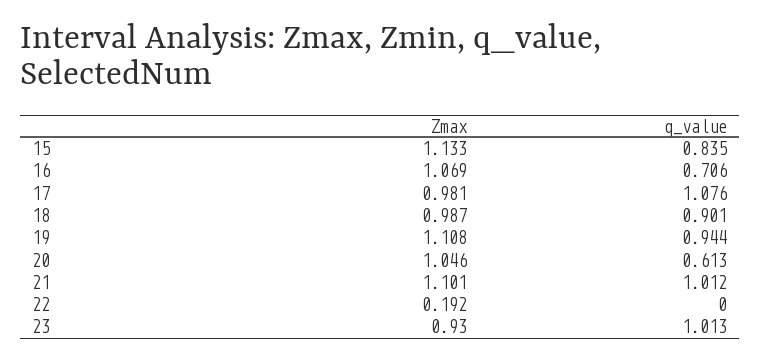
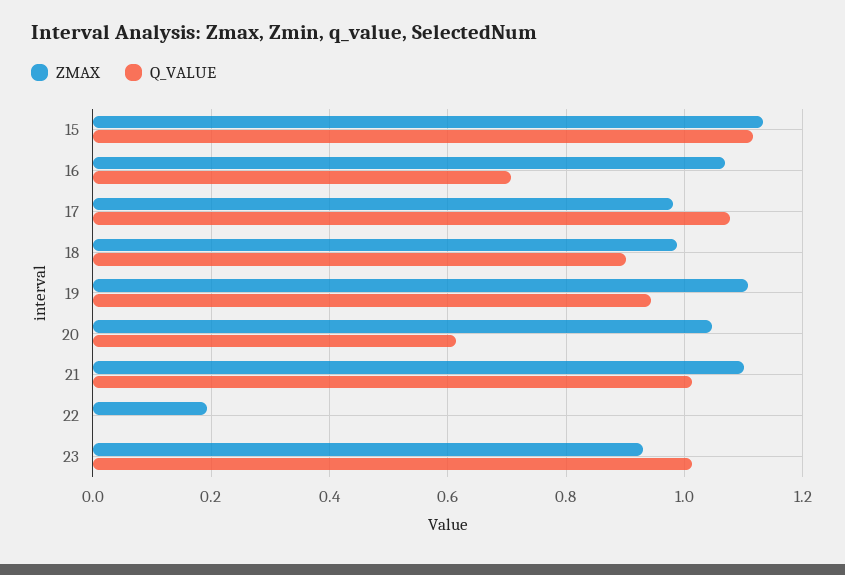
q_value, 15: 0.835 -> 1.12

